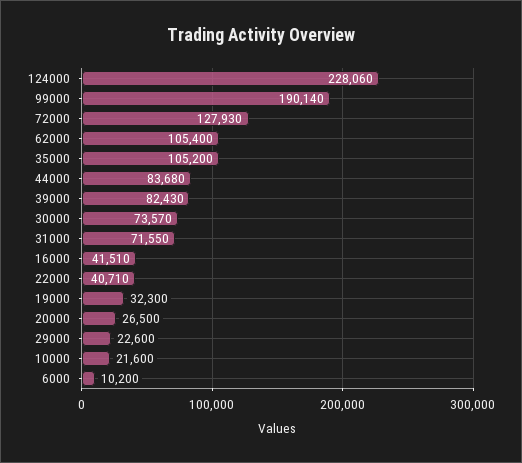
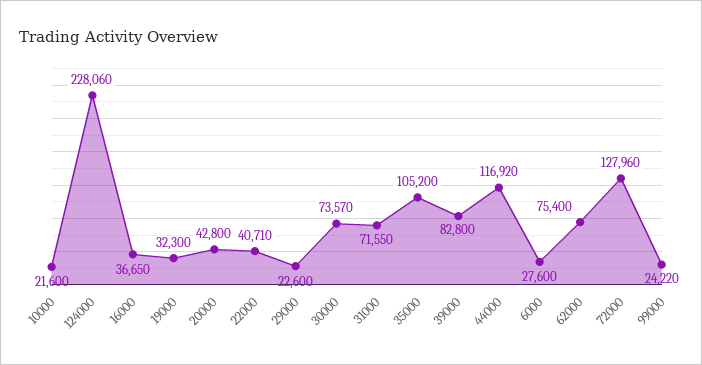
99000: 190140 -> 24220
72000: 127930 -> 127960
62000: 105400 -> 75400
44000: 83680 -> 116920
39000: 82430 -> 82800
16000: 41510 -> 36650
20000: 26500 -> 42800
6000: 10200 -> 27600

